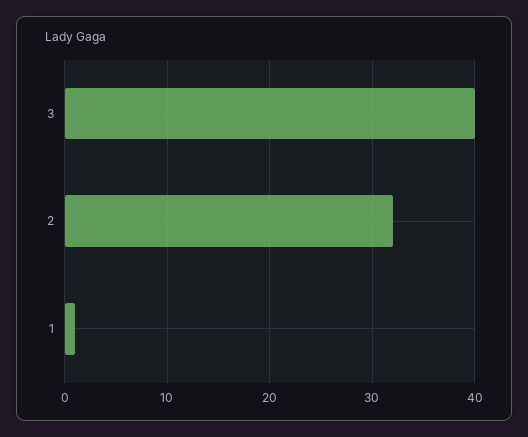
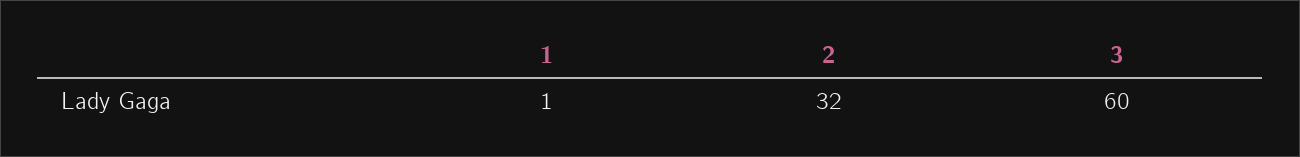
3: 40 -> 60

